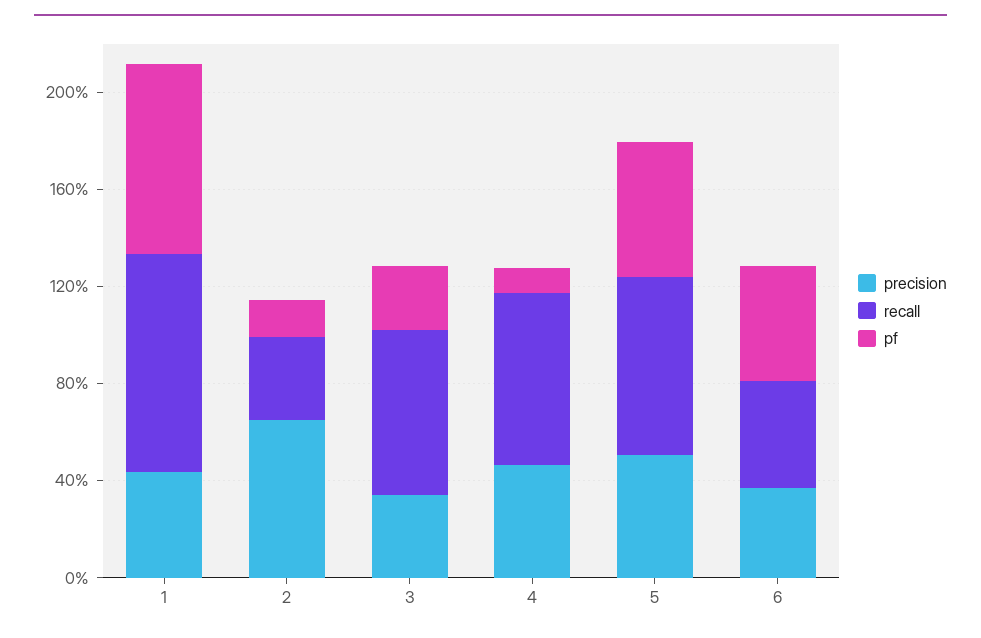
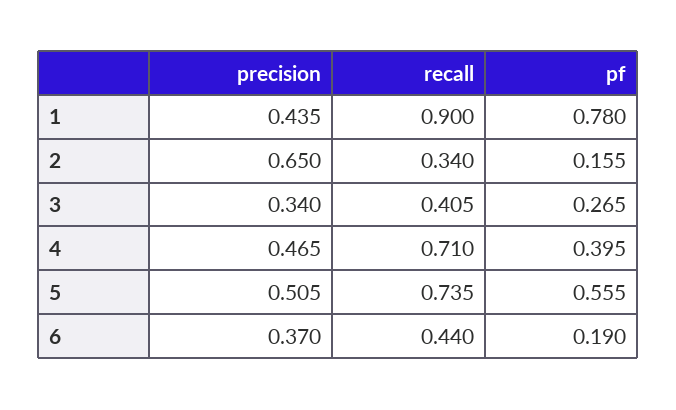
recall, 3: 0.7 -> 0.405
pf, 4: 0.1 -> 0.395
pf, 6: 0.5 -> 0.19

